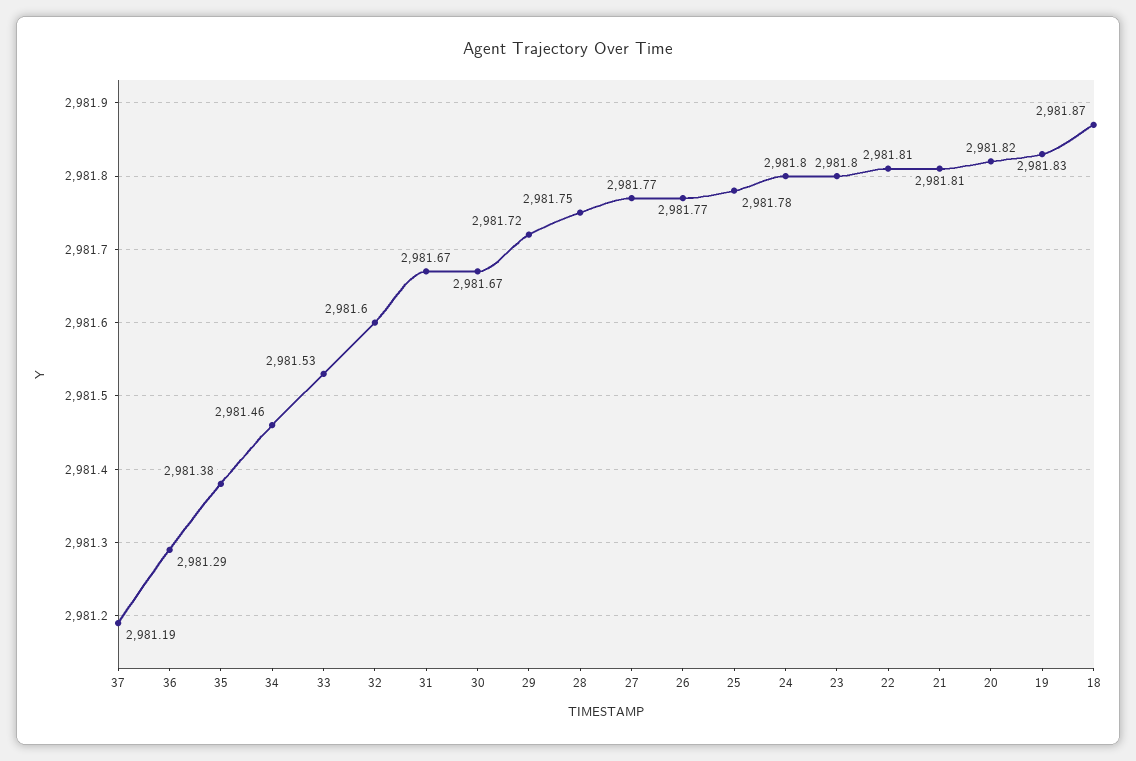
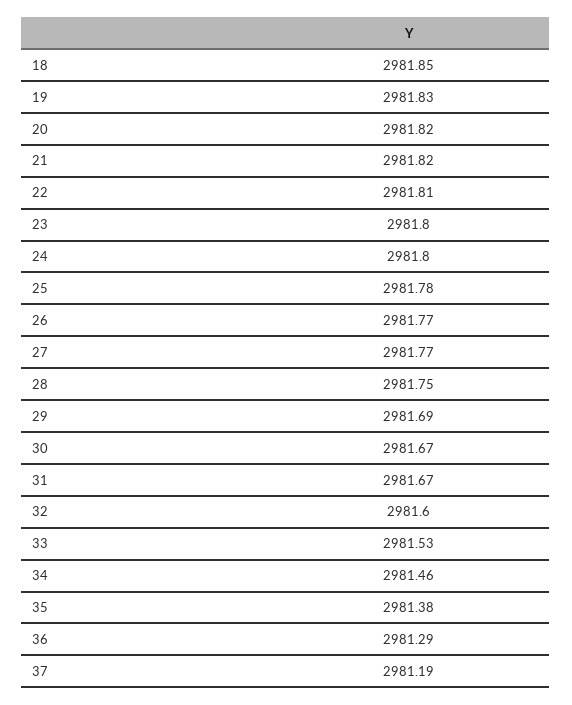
29: 2981.72 -> 2981.69
21: 2981.81 -> 2981.82
18: 2981.87 -> 2981.85

